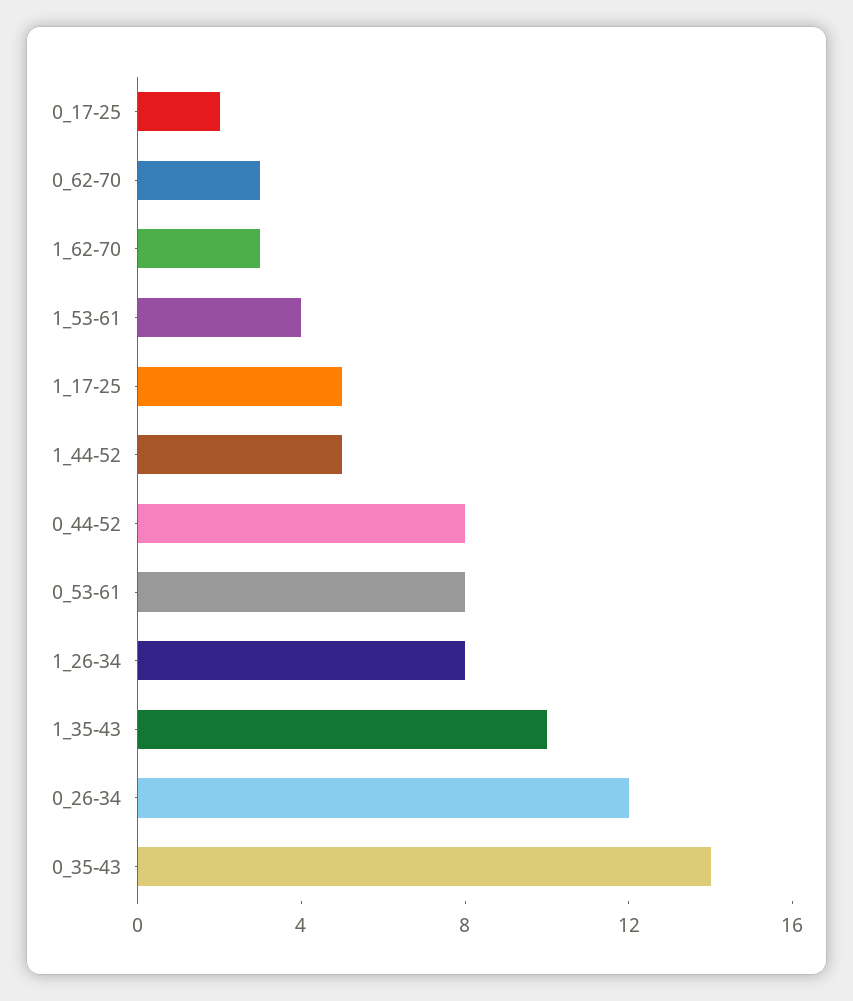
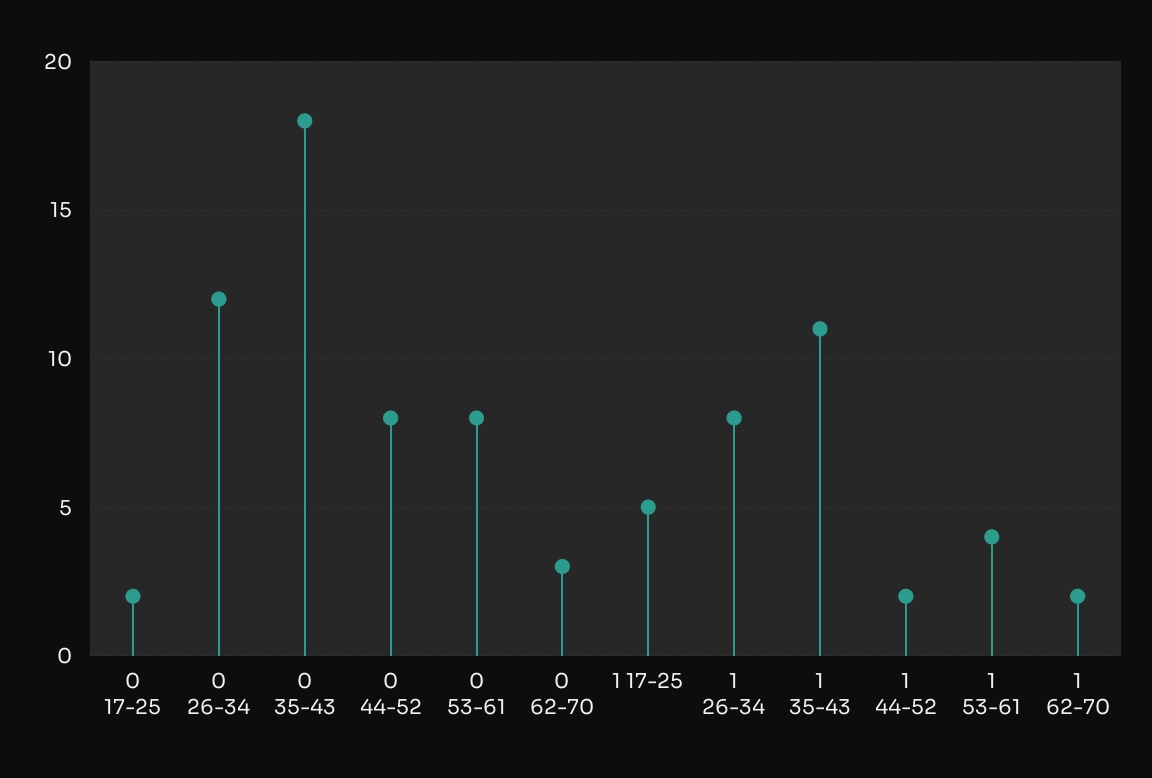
1_62-70: 3 -> 2
1_44-52: 5 -> 2
1_35-43: 10 -> 11
0_35-43: 14 -> 18

